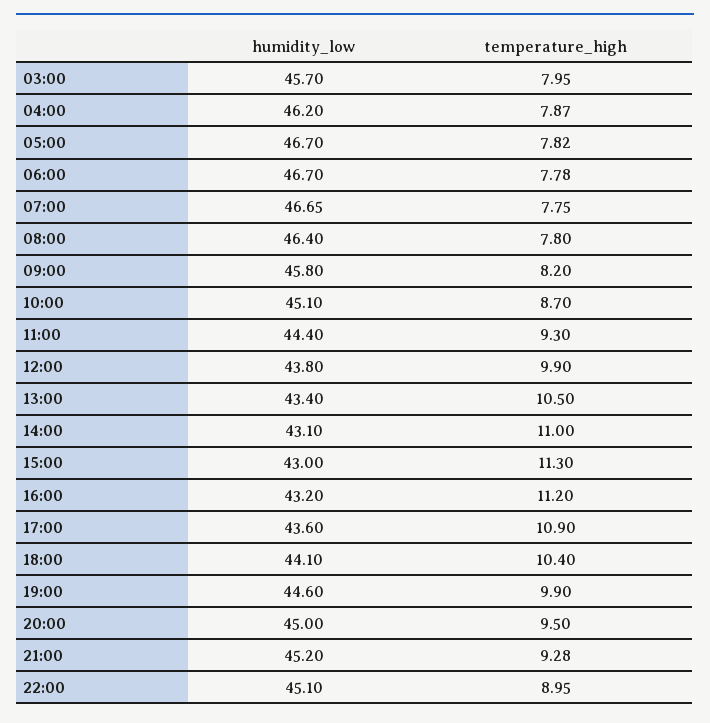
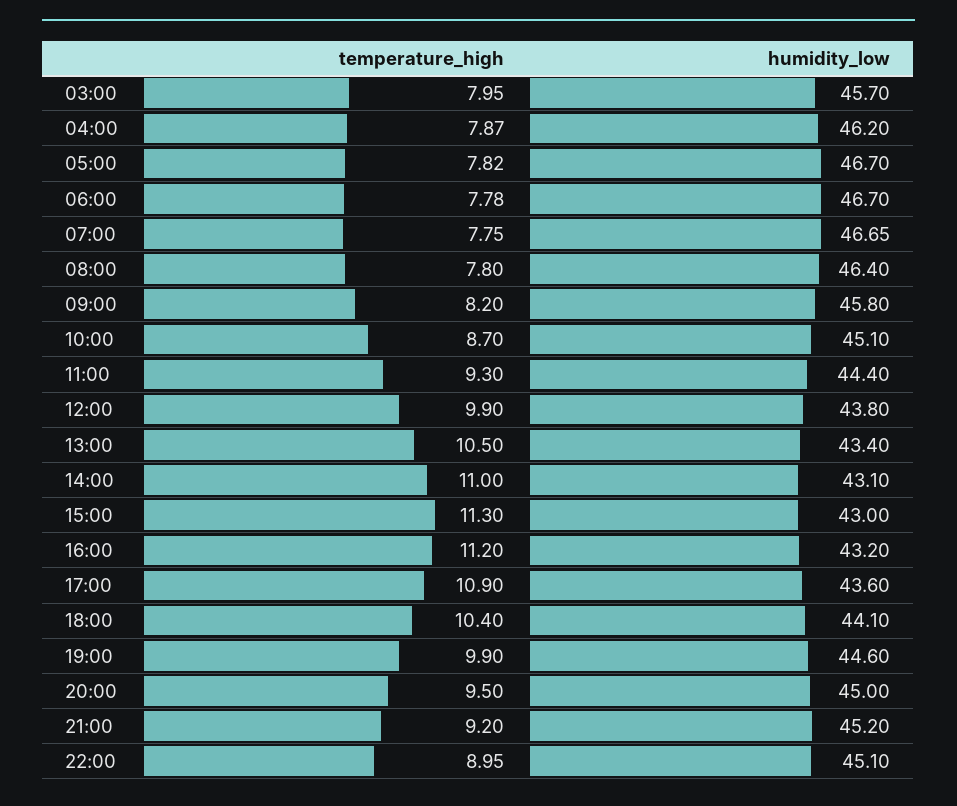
temperature_high, 21:00: 9.28 -> 9.2

